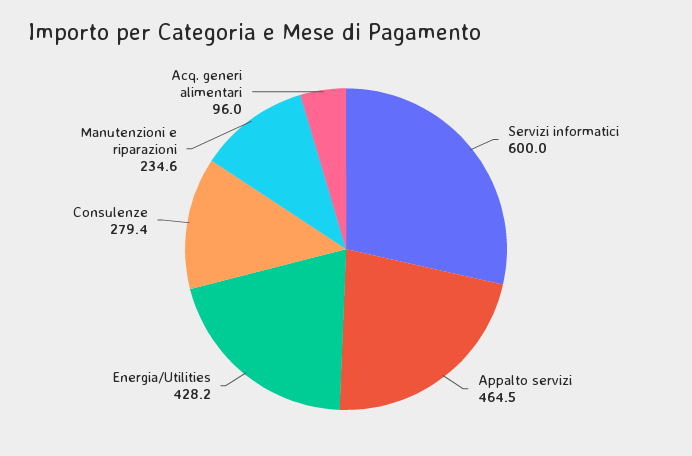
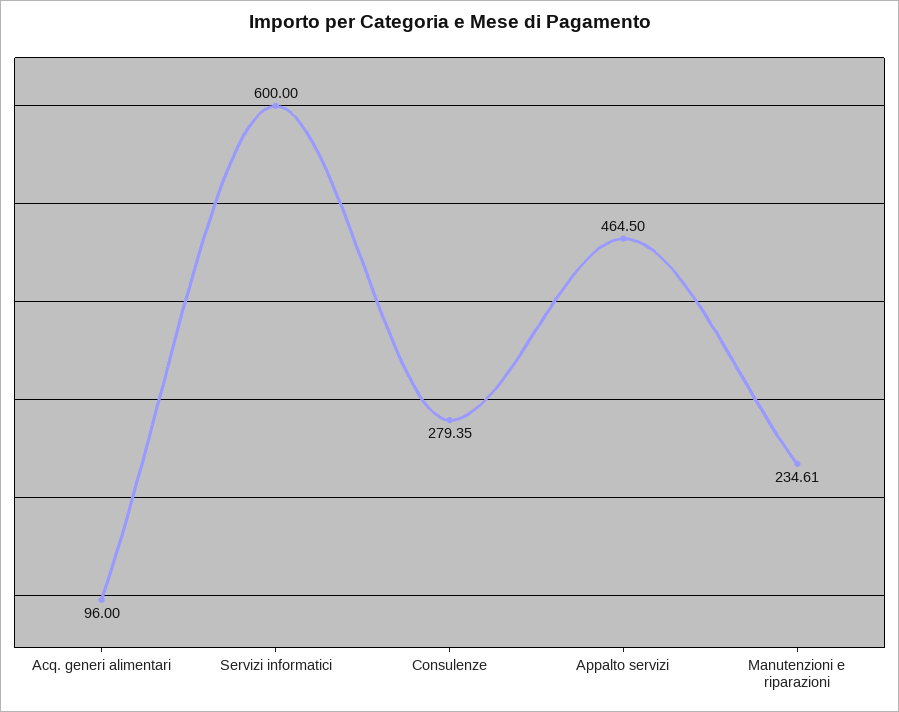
Energia/Utilities: 428.2 -> none

